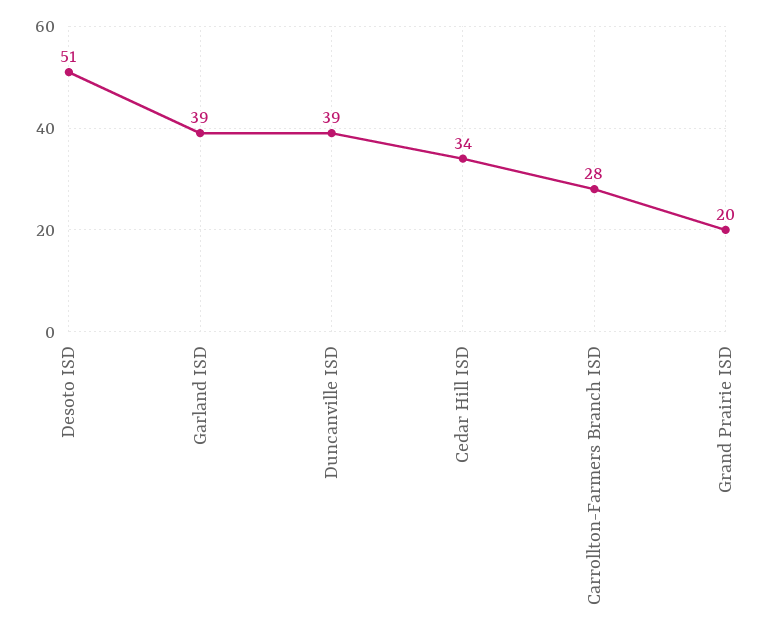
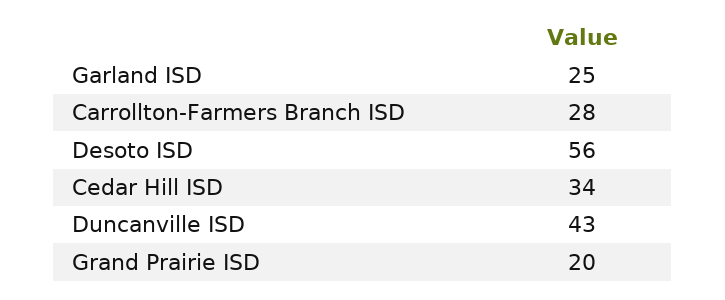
Desoto ISD: 51 -> 56
Garland ISD: 39 -> 25
Duncanville ISD: 39 -> 43

